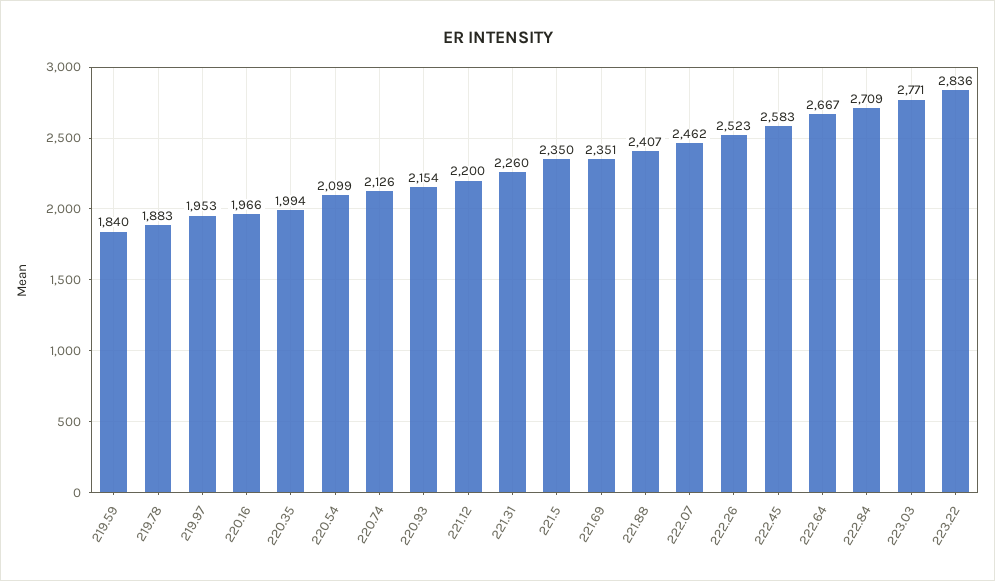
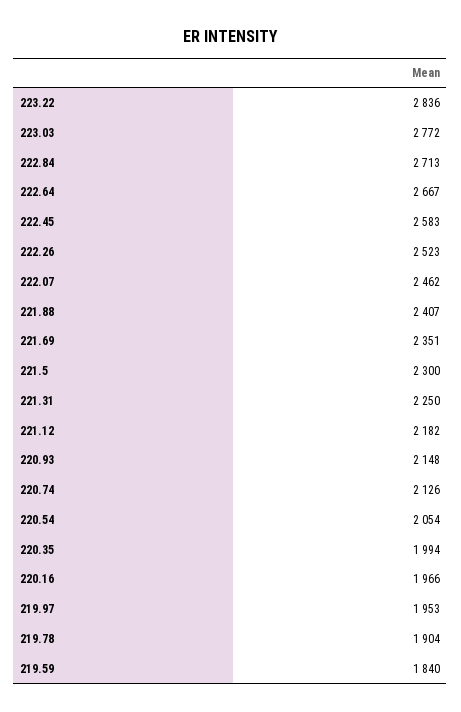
219.78: 1883 -> 1904
220.54: 2099 -> 2054
220.93: 2154 -> 2148
221.12: 2200 -> 2182
221.31: 2260 -> 2250
221.5: 2350 -> 2300
222.84: 2709 -> 2713
223.03: 2771 -> 2772

